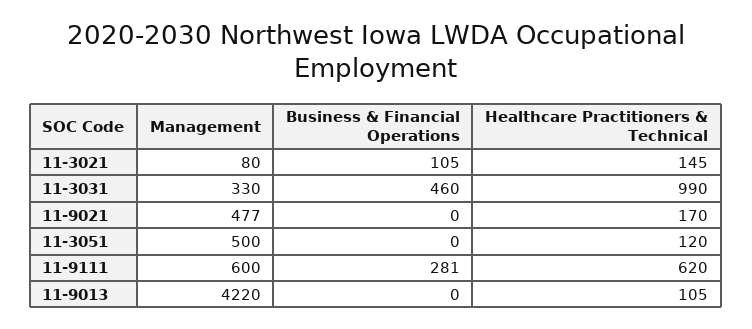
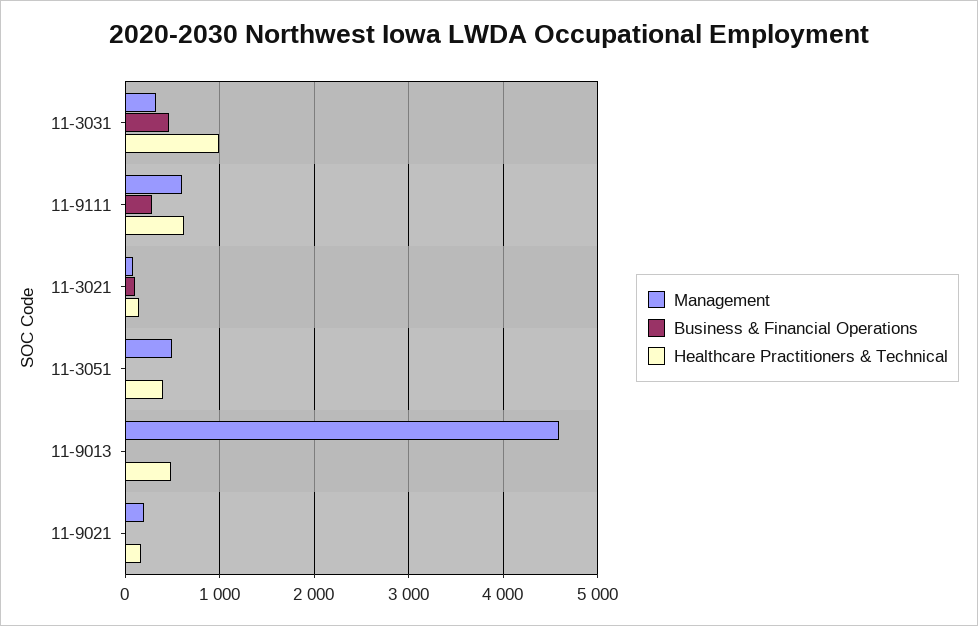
Management, 11-9021: 477 -> 200
Healthcare Practitioners & Technical, 11-3051: 120 -> 400
Management, 11-9013: 4220 -> 4600
Healthcare Practitioners & Technical, 11-9013: 105 -> 500

